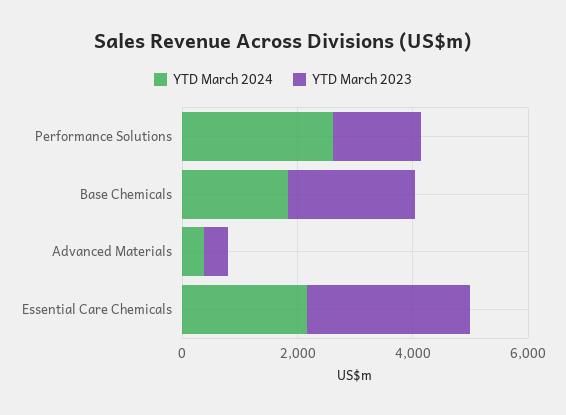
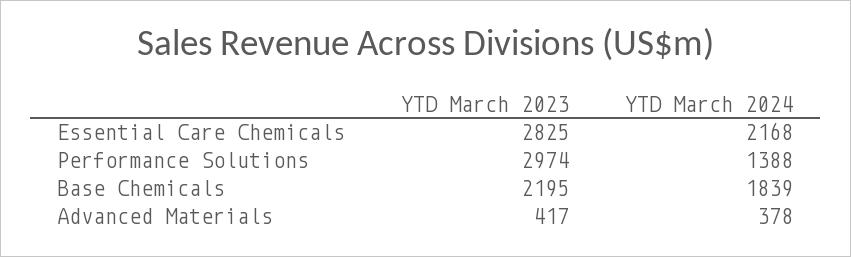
YTD March 2024, Performance Solutions: 2500 -> 1388
YTD March 2023, Performance Solutions: 1500 -> 2974

